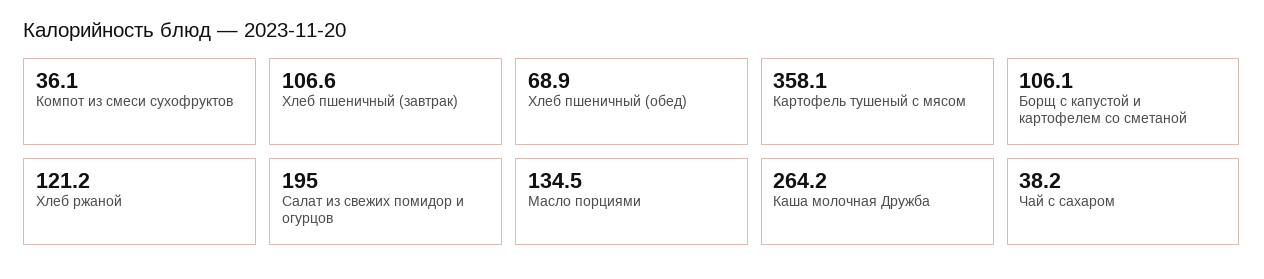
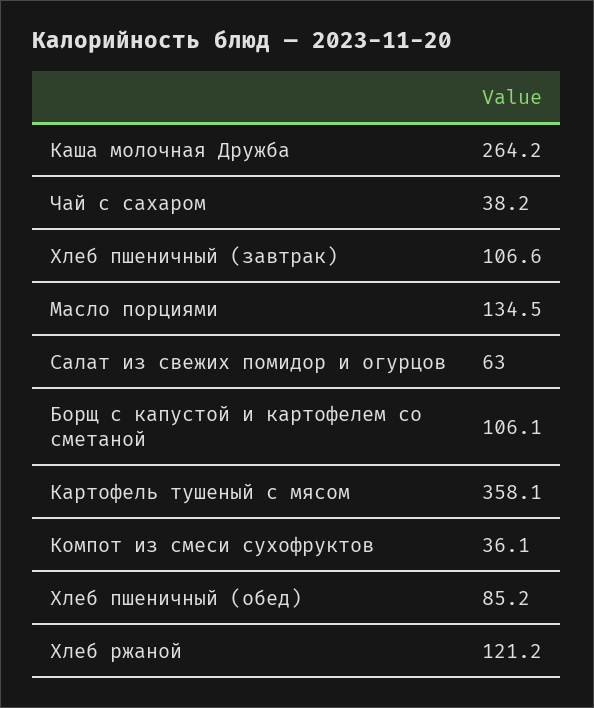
Хлеб пшеничный (обед): 68.9 -> 85.2
Салат из свежих помидор и огурцов: 195 -> 63

